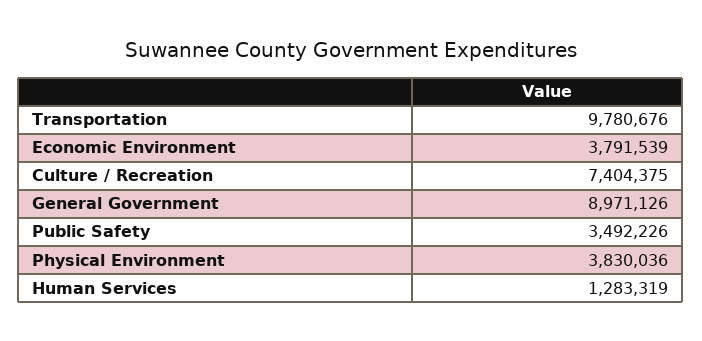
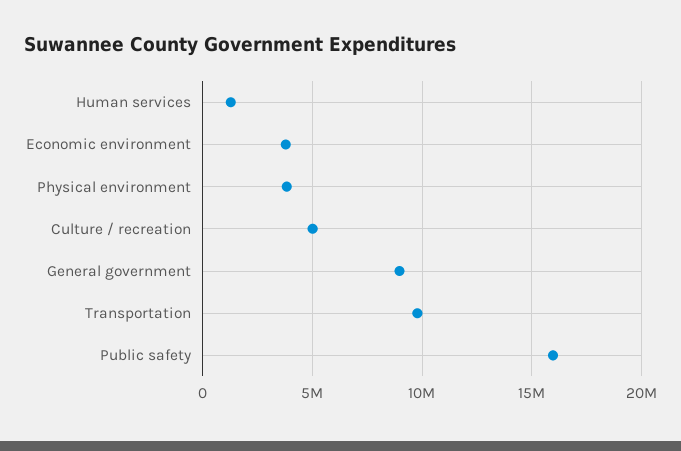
Culture / Recreation: 7404375 -> 5000000
Public Safety: 3492226 -> 16000000

